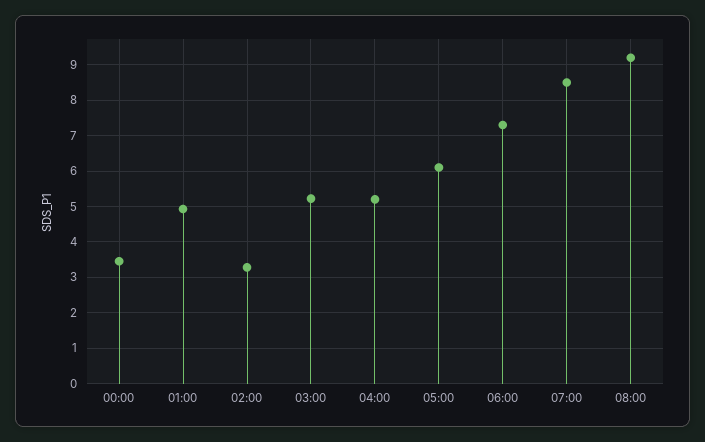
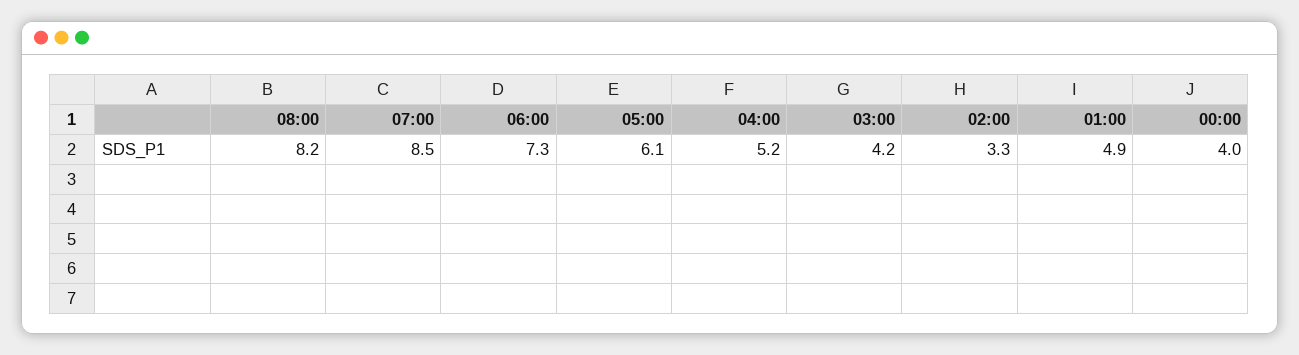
00:00: 3.4 -> 4
03:00: 5.2 -> 4.2
08:00: 9.2 -> 8.2

